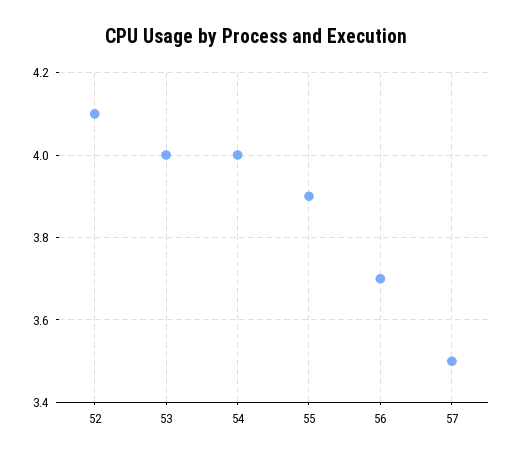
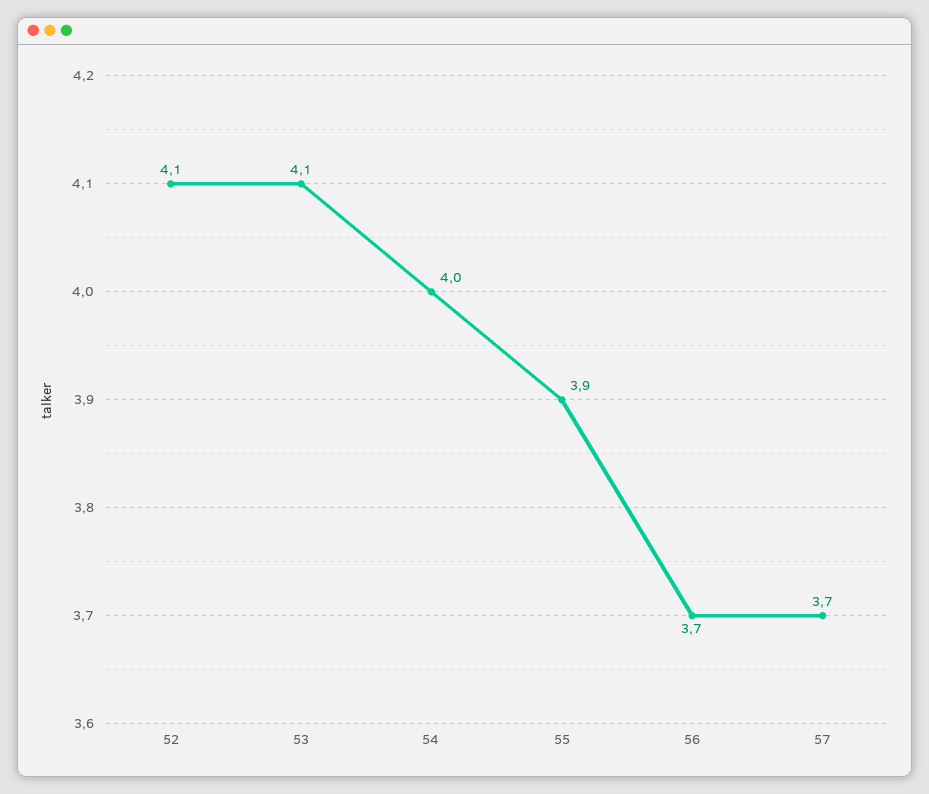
53: 4 -> 4.1
57: 3.5 -> 3.7

